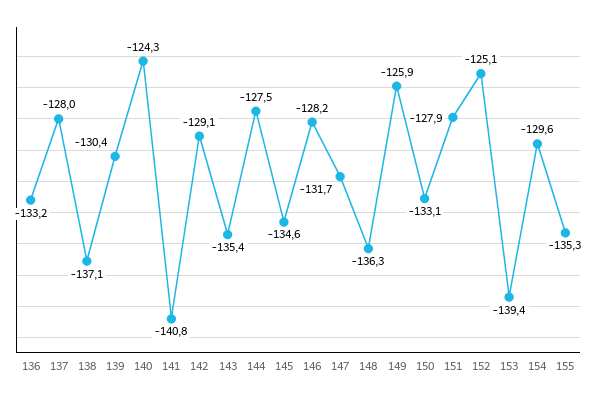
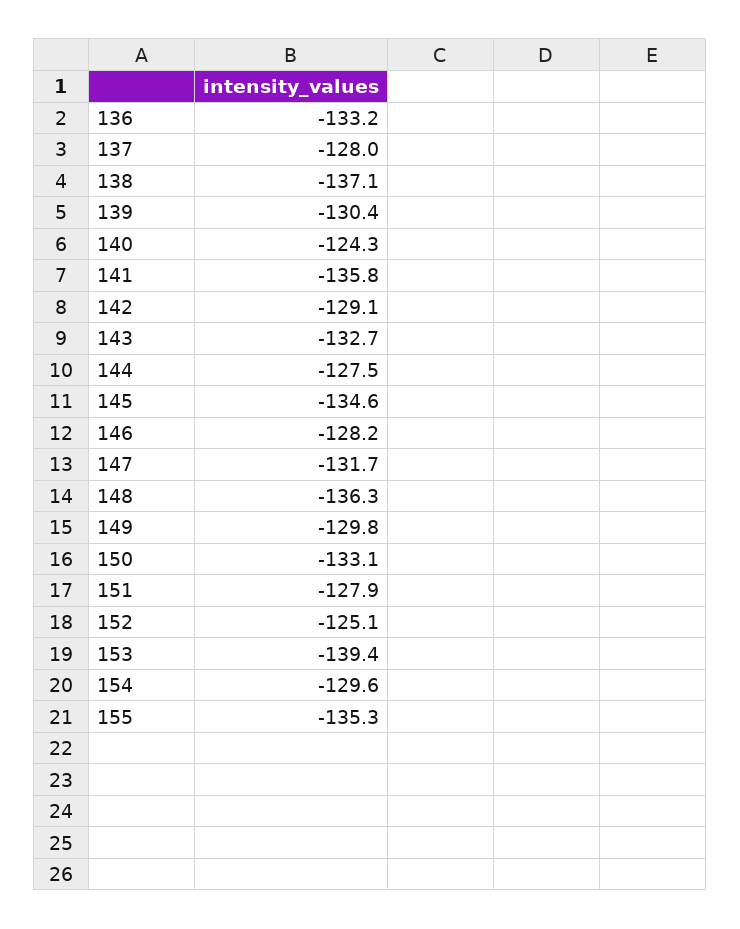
141: -140.8 -> -135.8
143: -135.4 -> -132.7
149: -125.9 -> -129.8

